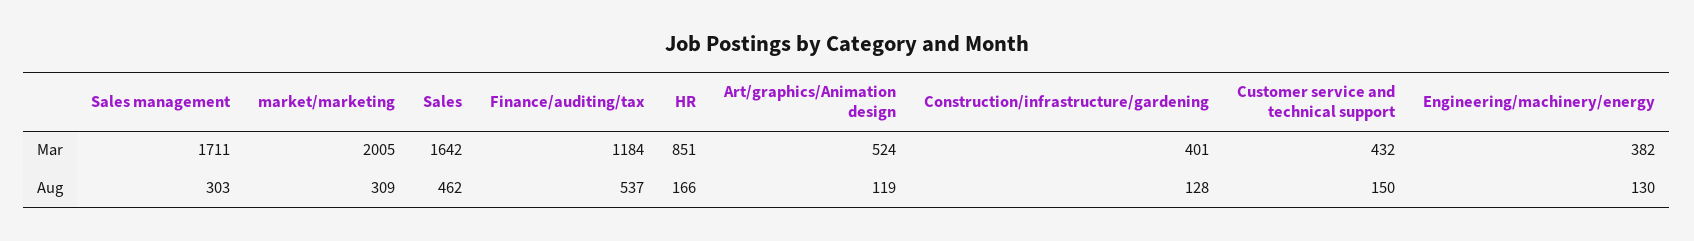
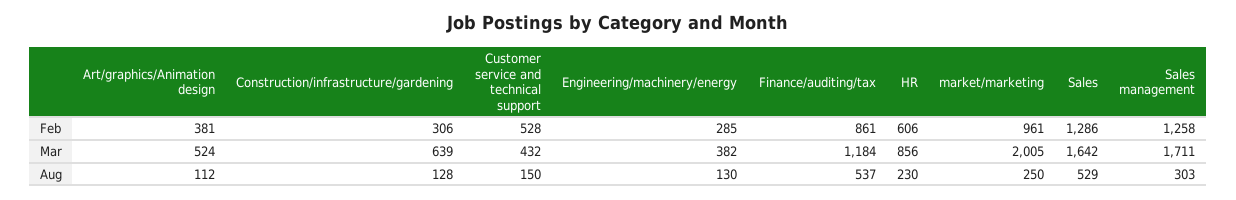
HR, Mar: 851 -> 856
Construction/infrastructure/gardening, Mar: 401 -> 639
market/marketing, Aug: 309 -> 250
Sales, Aug: 462 -> 529
HR, Aug: 166 -> 230
Art/graphics/Animation design, Aug: 119 -> 112
Art/graphics/Animation design, Feb: none -> 381
Construction/infrastructure/gardening, Feb: none -> 306
Customer service and technical support, Feb: none -> 528
Engineering/machinery/energy, Feb: none -> 285
Finance/auditing/tax, Feb: none -> 861
HR, Feb: none -> 606
market/marketing, Feb: none -> 961
Sales, Feb: none -> 1286
Sales management, Feb: none -> 1258

